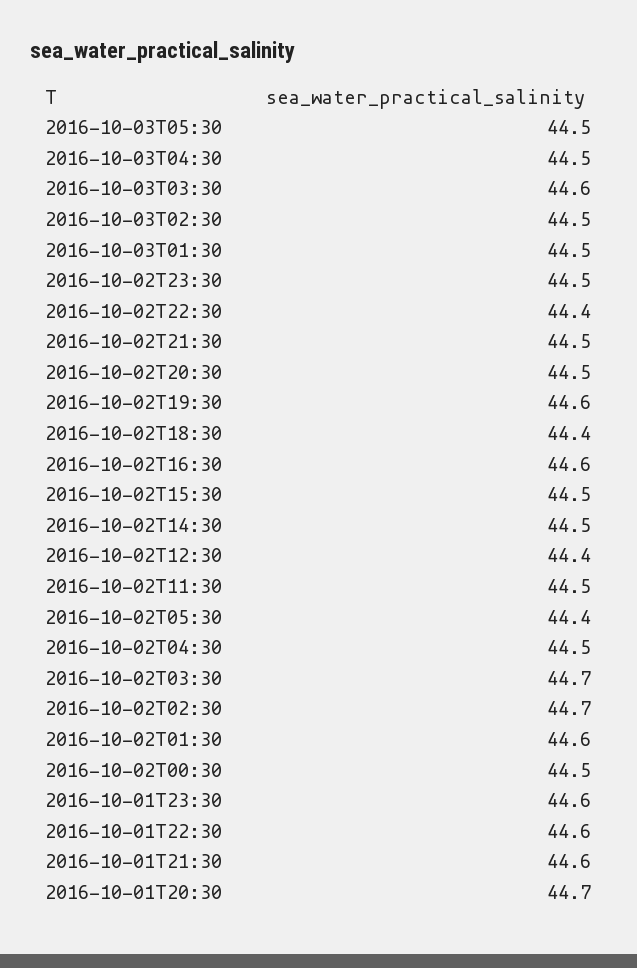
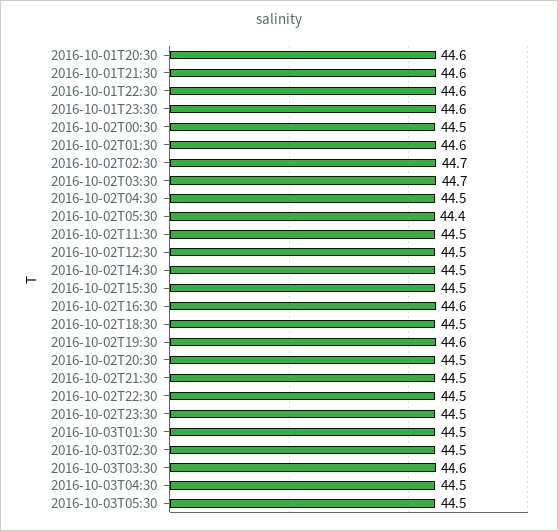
2016-10-02T22:30: 44.4 -> 44.5
2016-10-02T18:30: 44.4 -> 44.5
2016-10-02T12:30: 44.4 -> 44.5
2016-10-01T20:30: 44.7 -> 44.6

